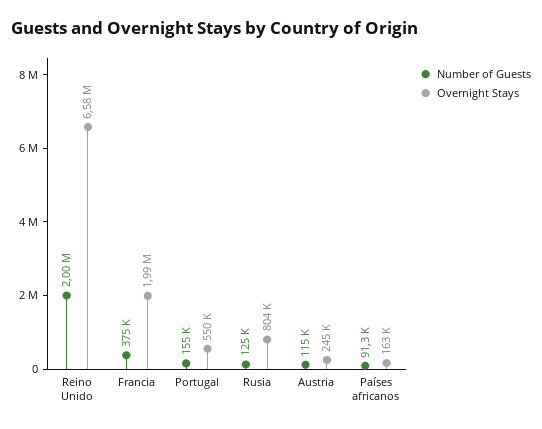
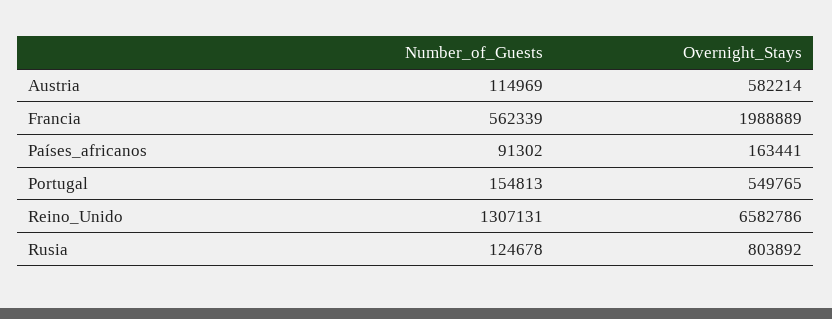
Number of Guests, Reino Unido: 2000000 -> 1307131
Number of Guests, Francia: 375000 -> 562339
Overnight Stays, Austria: 245000 -> 582214

